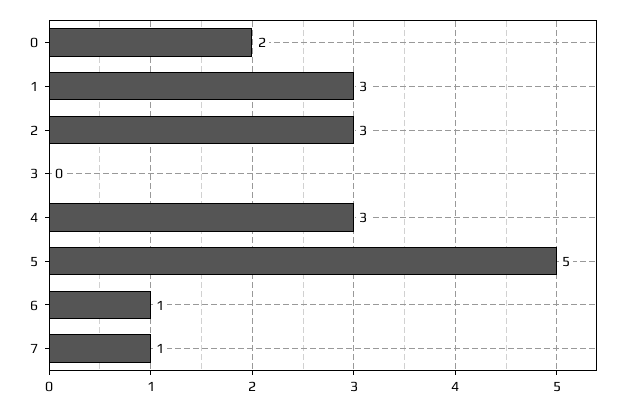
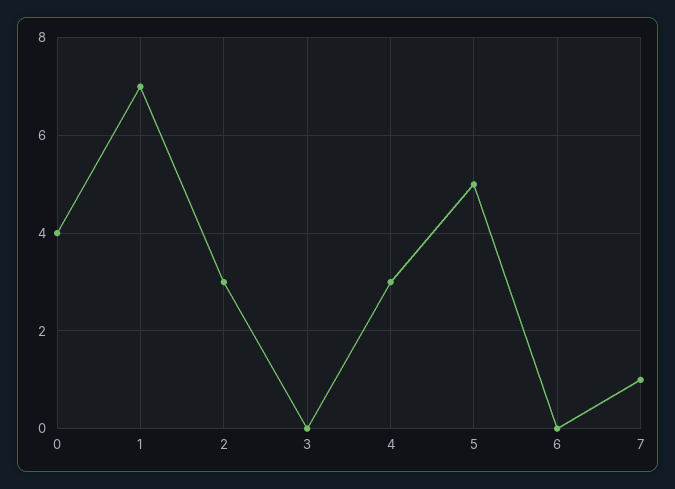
0: 2 -> 4
1: 3 -> 7
6: 1 -> 0

